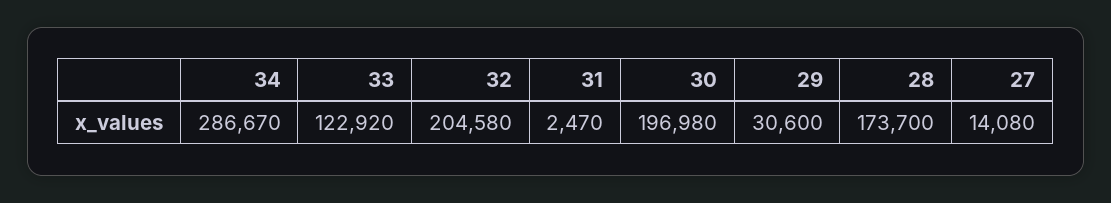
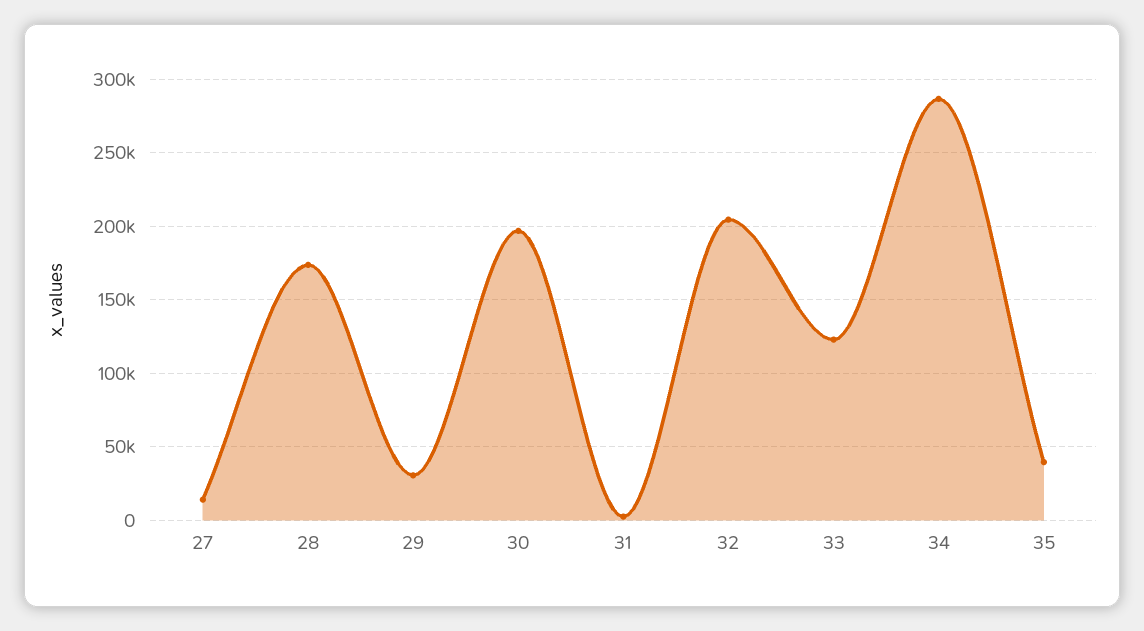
35: none -> 40000

